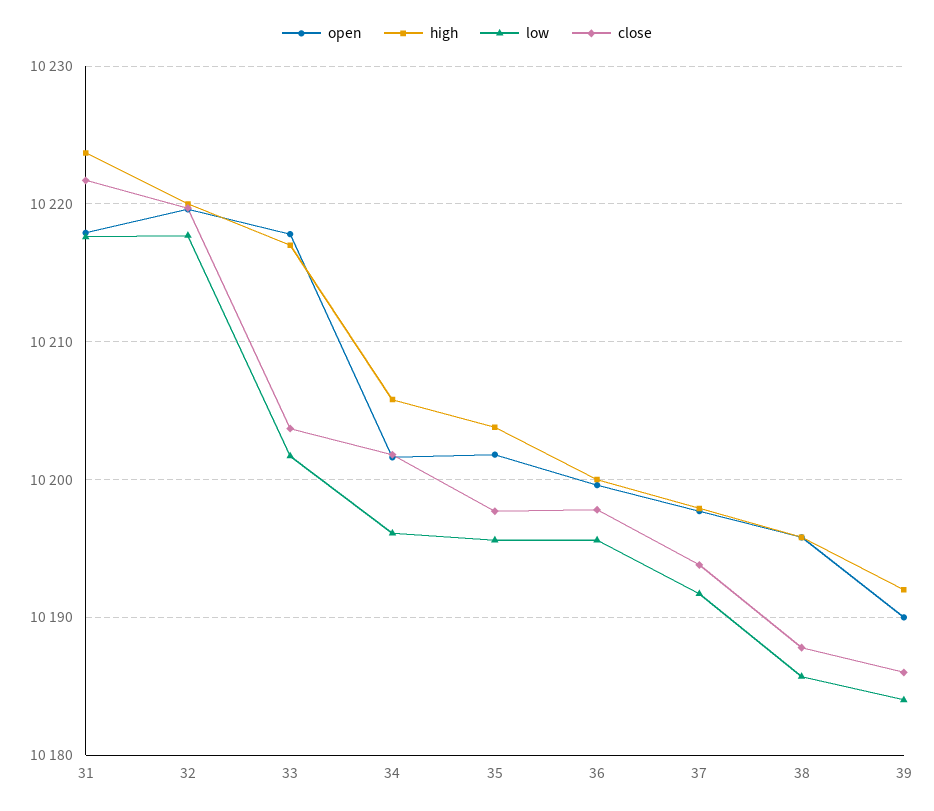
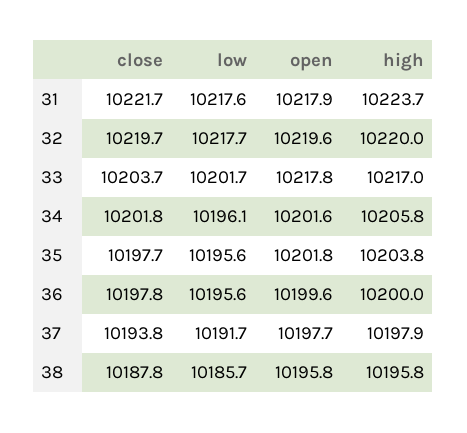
open, 39: 10190 -> none
high, 39: 10192 -> none
low, 39: 10184 -> none
close, 39: 10186 -> none

